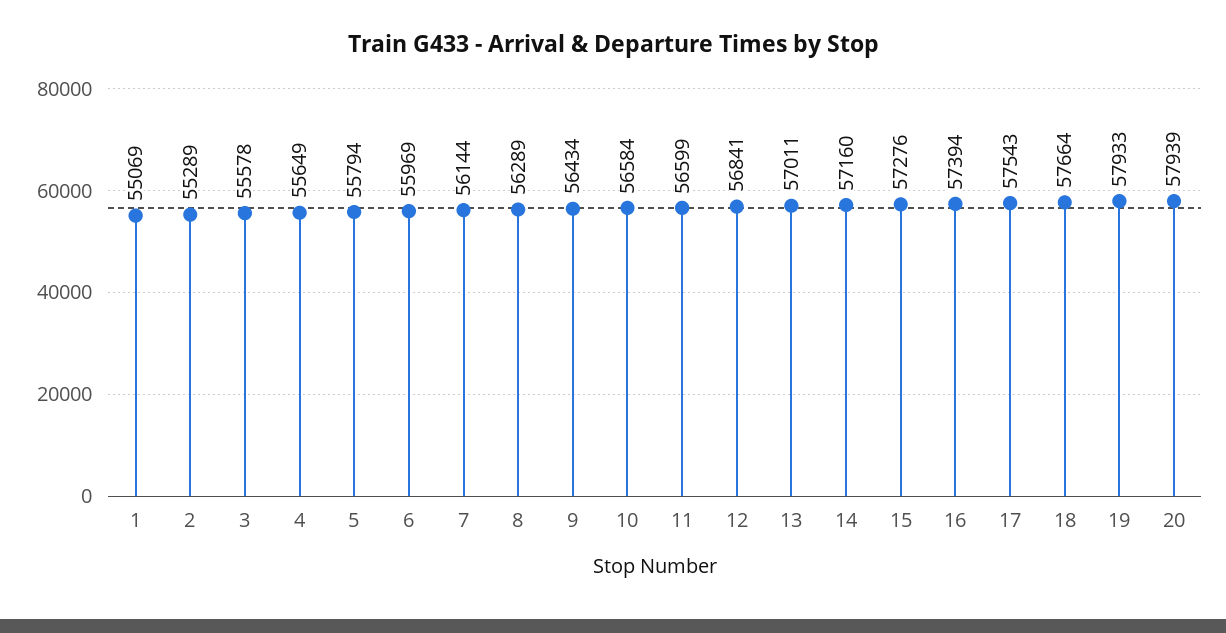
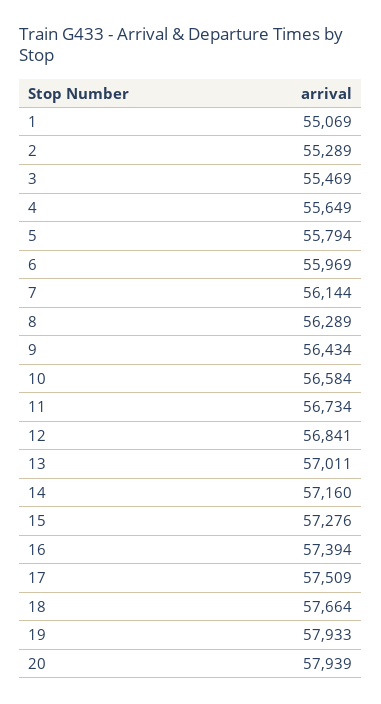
3: 55578 -> 55469
11: 56599 -> 56734
17: 57543 -> 57509

